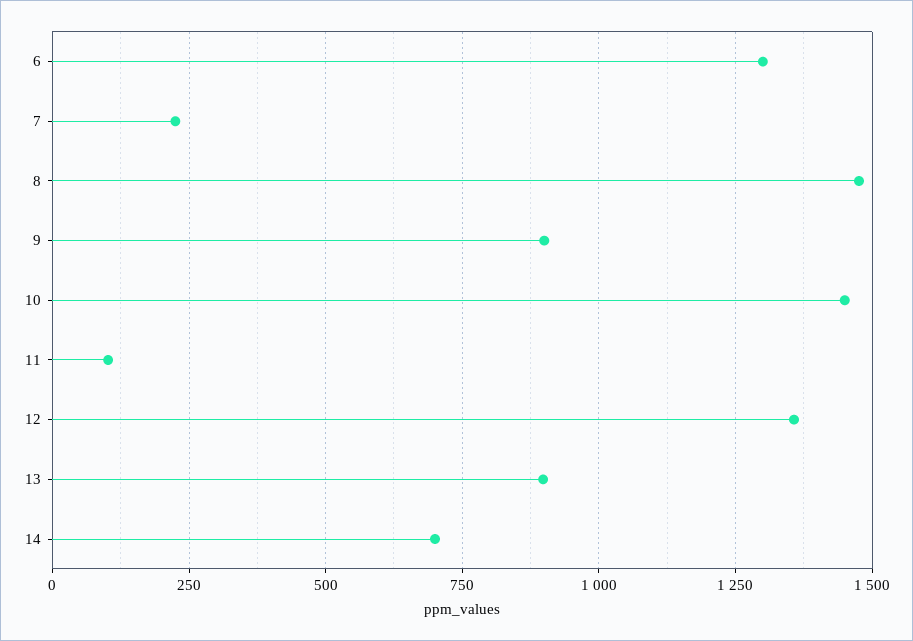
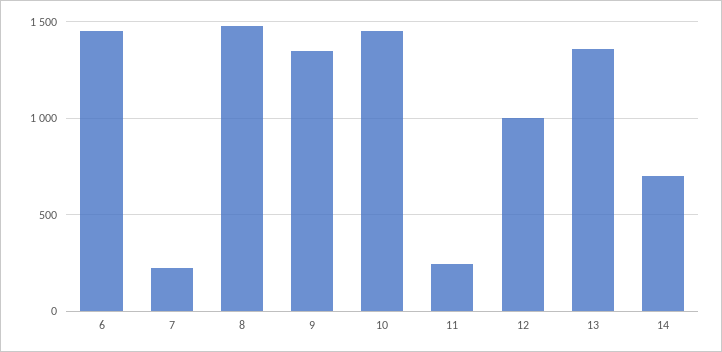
6: 1300 -> 1450
9: 900 -> 1350
11: 100 -> 250
12: 1350 -> 1000
13: 900 -> 1350

